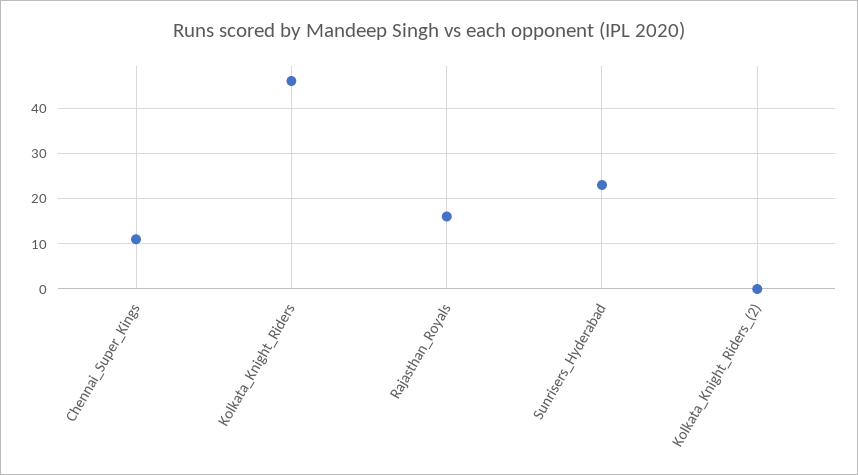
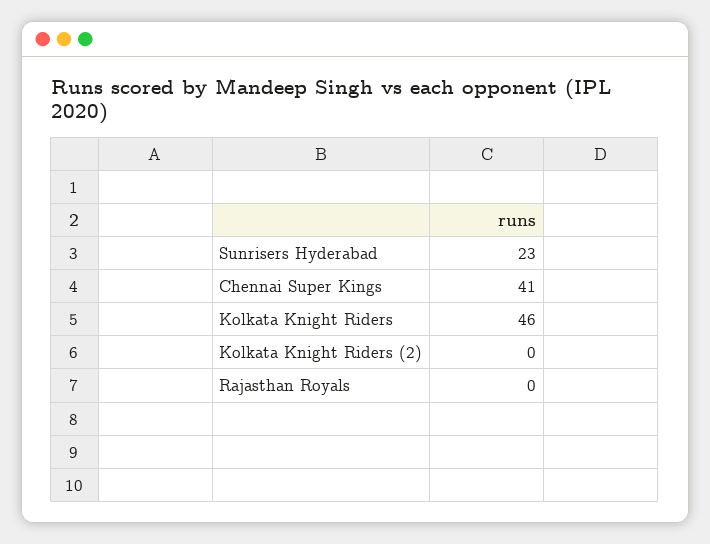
Chennai_Super_Kings: 10 -> 41
Rajasthan_Royals: 15 -> 0

